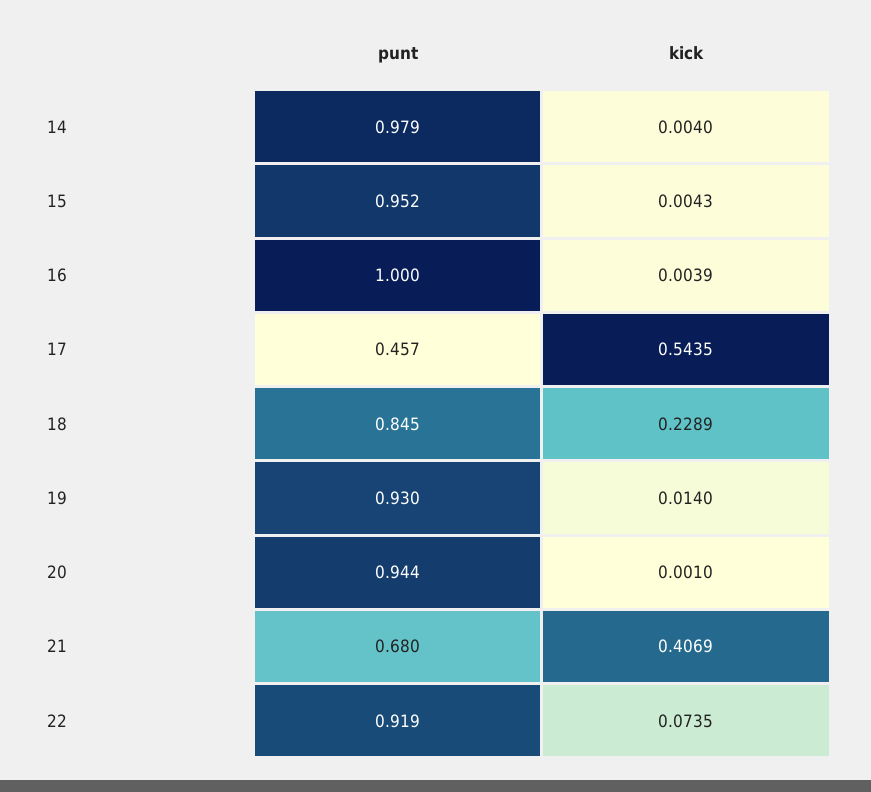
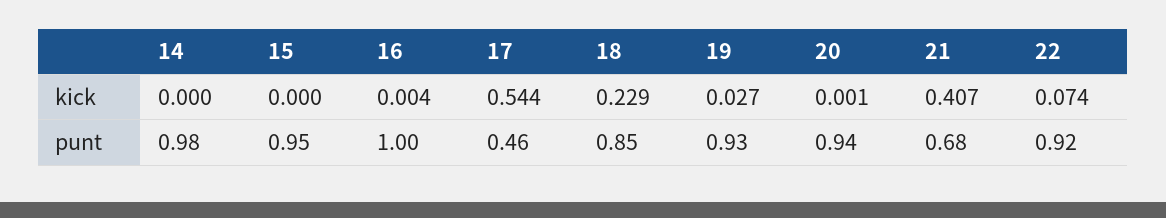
kick, 14: 0.004 -> 0
kick, 15: 0.0043 -> 0
kick, 19: 0.014 -> 0.027

